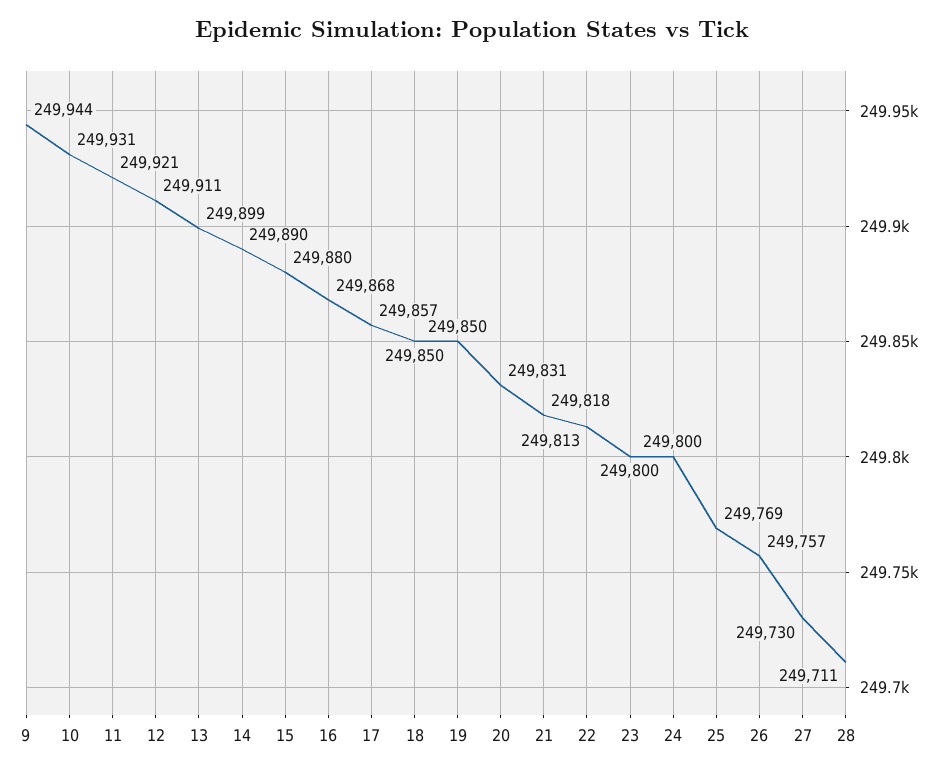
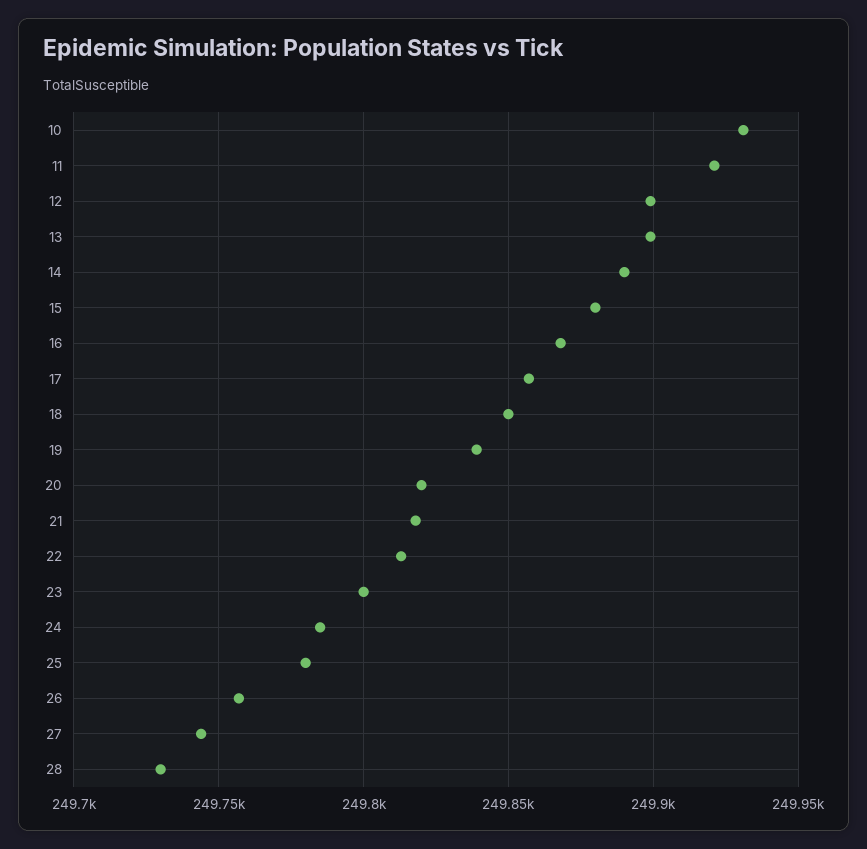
9: 249944 -> none
12: 249911 -> 249900
19: 249850 -> 249840
20: 249831 -> 249820
24: 249800 -> 249785
25: 249769 -> 249780
27: 249730 -> 249745
28: 249711 -> 249730

